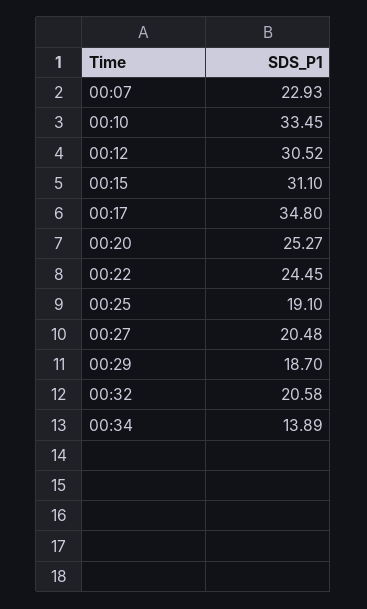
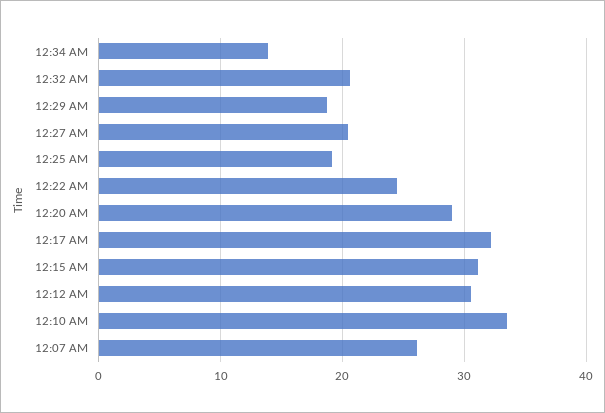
00:07: 22.93 -> 26
00:17: 34.8 -> 32
00:20: 25.27 -> 29

